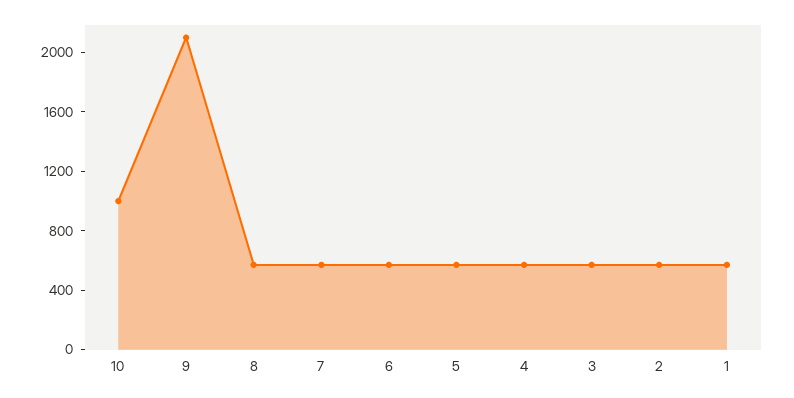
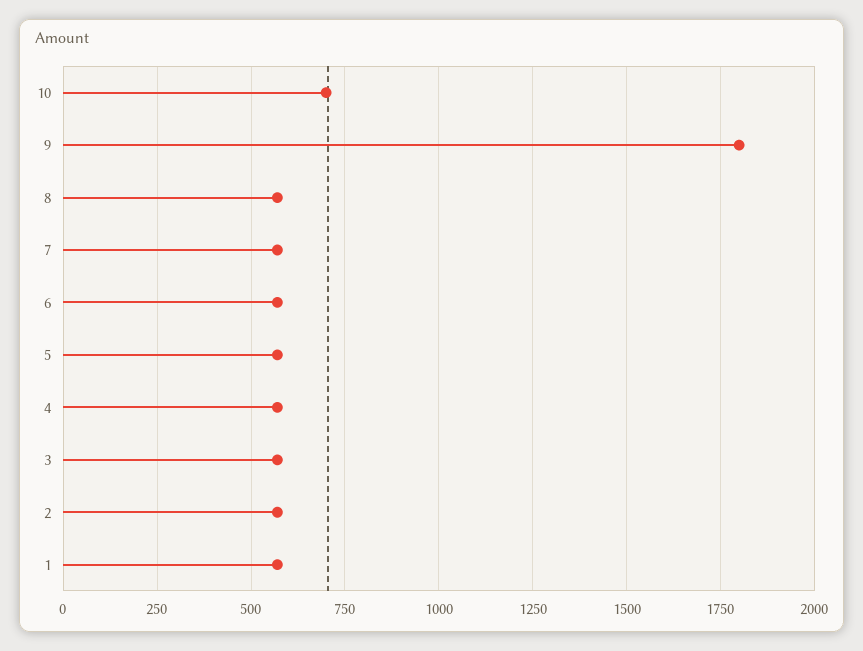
10: 1000 -> 700
9: 2100 -> 1800

